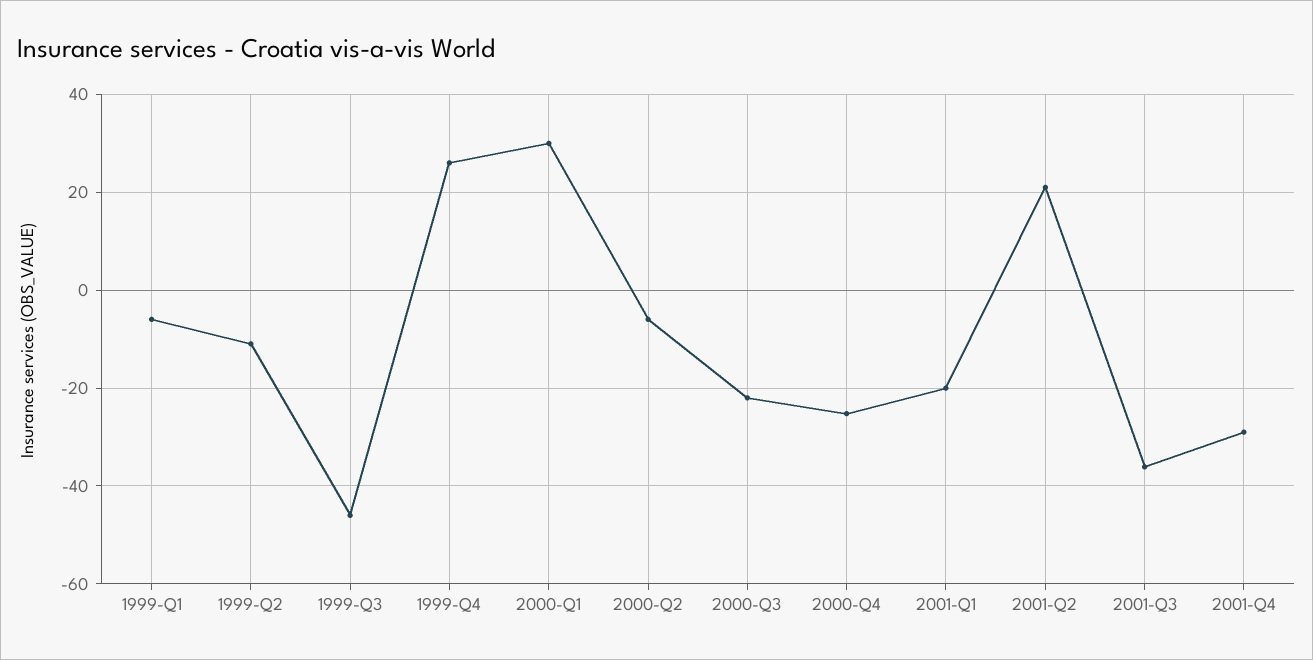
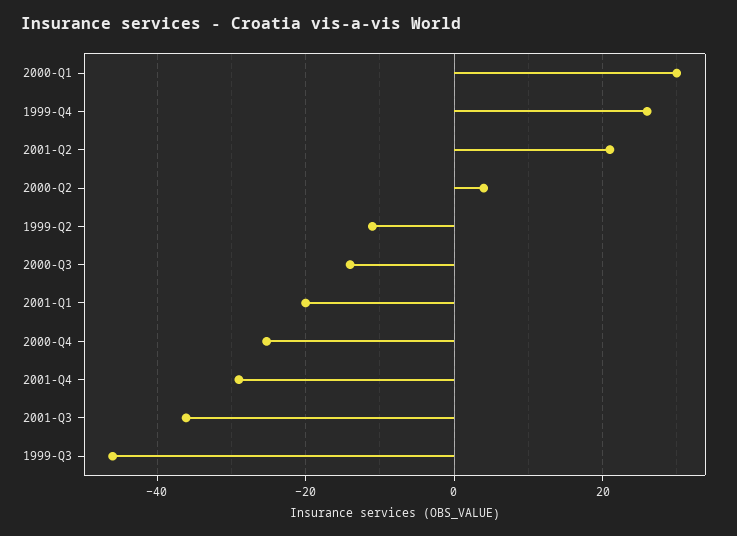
1999-Q1: -6 -> none
2000-Q2: -6 -> 4
2000-Q3: -22 -> -14

